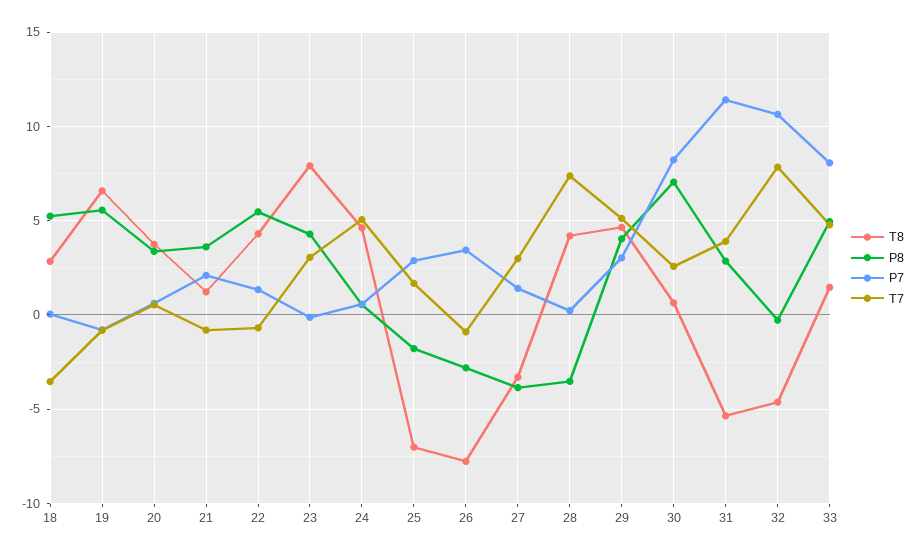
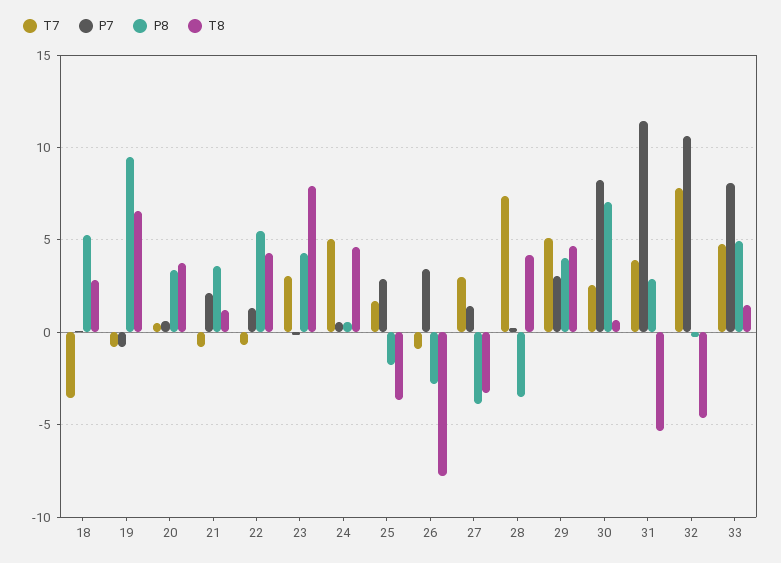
P8, 19: 5.5 -> 9.5
T8, 25: -7 -> -3.5

